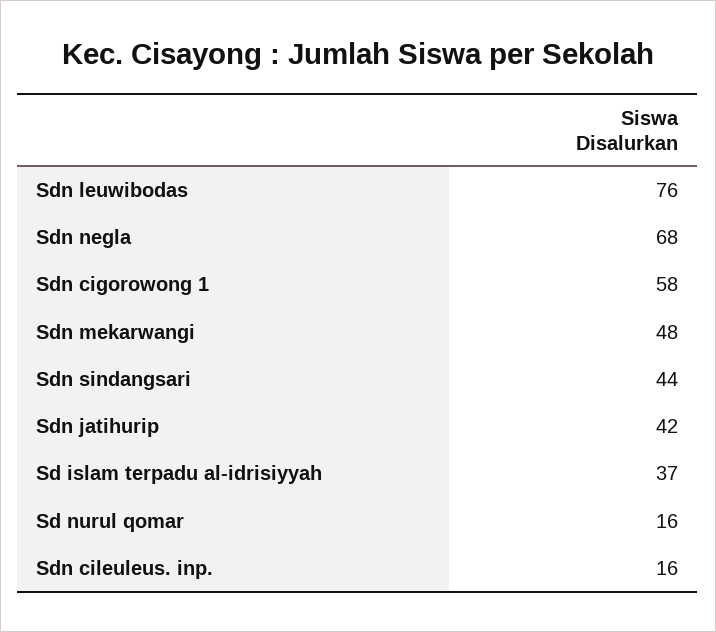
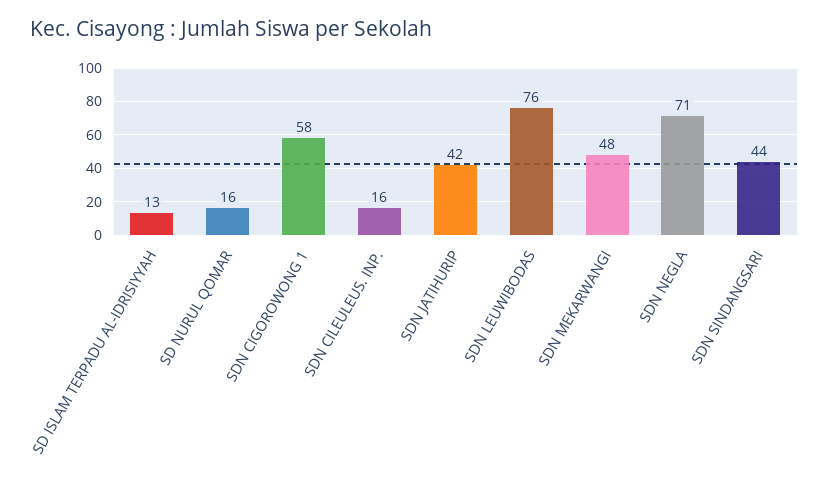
Sdn negla: 68 -> 71
Sd islam terpadu al-idrisiyyah: 37 -> 13

